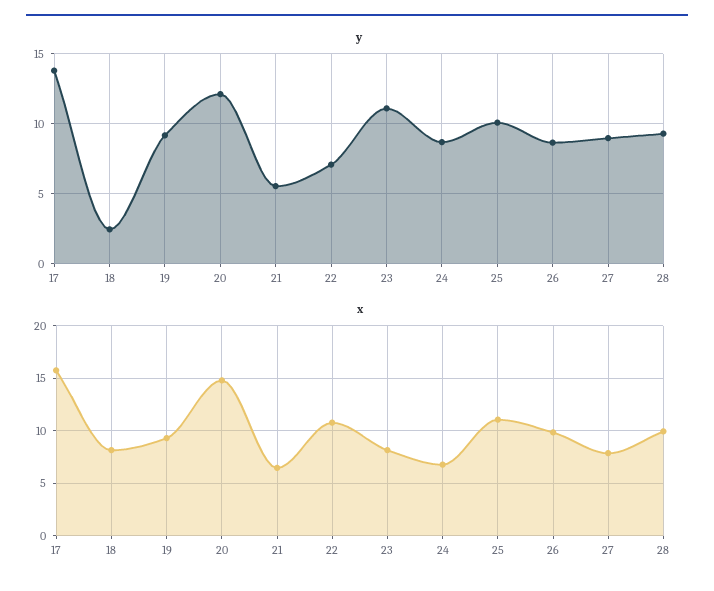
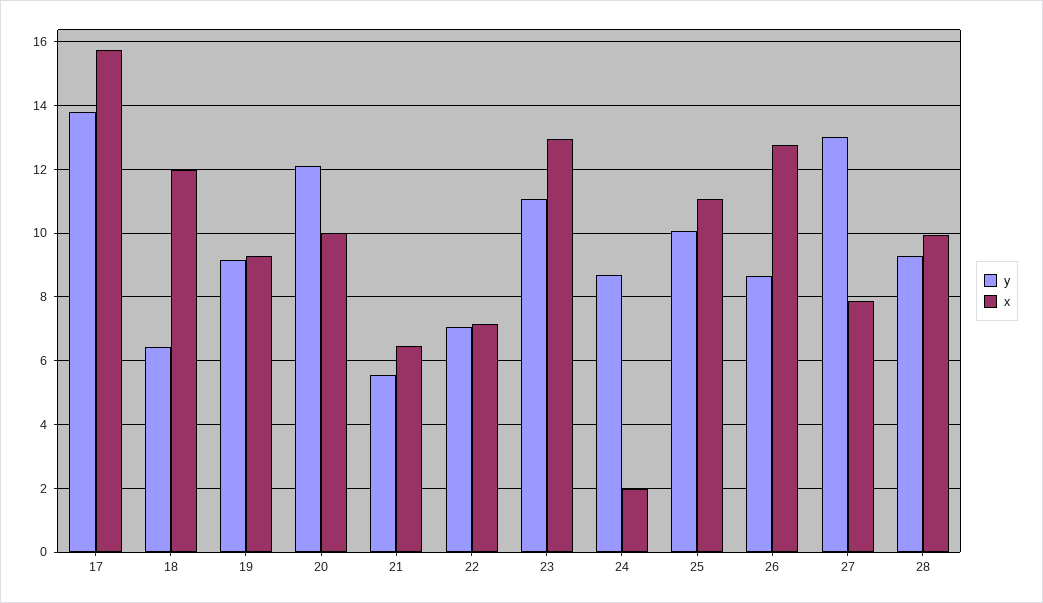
y, 18: 2.5 -> 6.4
y, 27: 9 -> 13
x, 18: 8 -> 12
x, 20: 15 -> 10
x, 22: 11 -> 7.2
x, 23: 8 -> 13
x, 24: 7 -> 2
x, 26: 10 -> 12.8

